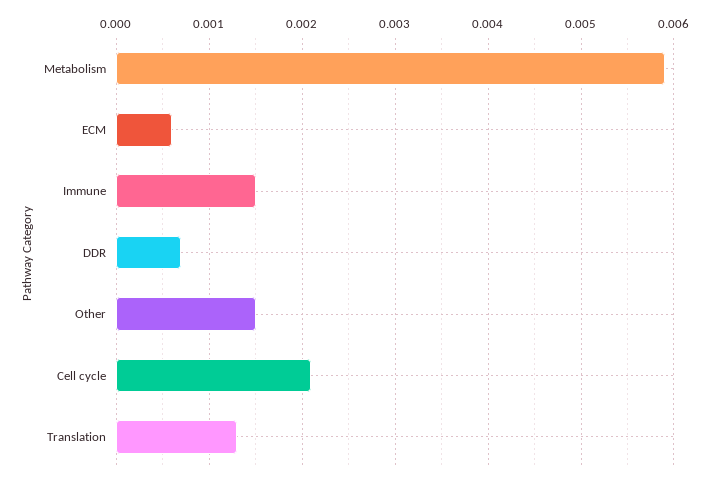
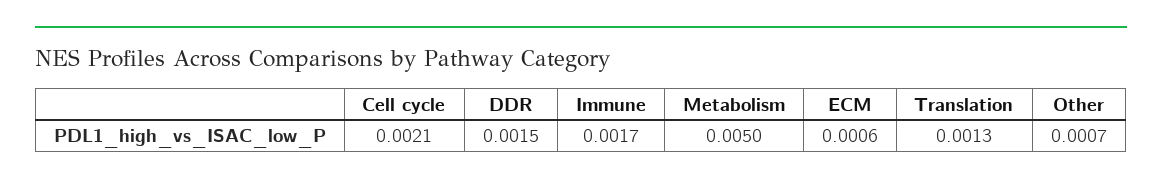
Metabolism: 0.0059 -> 0.005
Immune: 0.0015 -> 0.0017
DDR: 0.0007 -> 0.0015
Other: 0.0015 -> 0.0007

